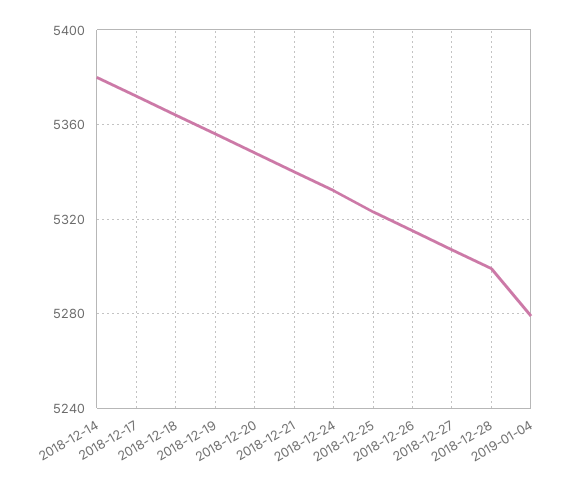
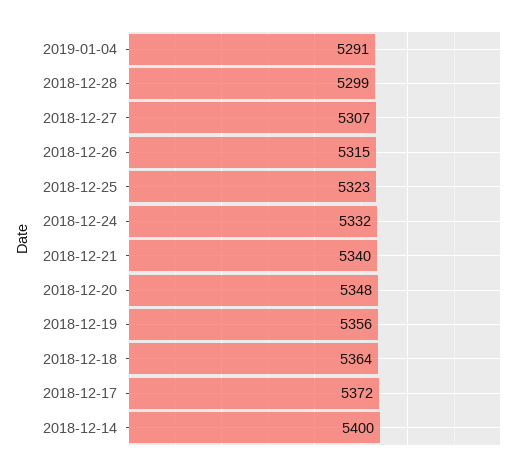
2018-12-14: 5380 -> 5400
2019-01-04: 5280 -> 5291

